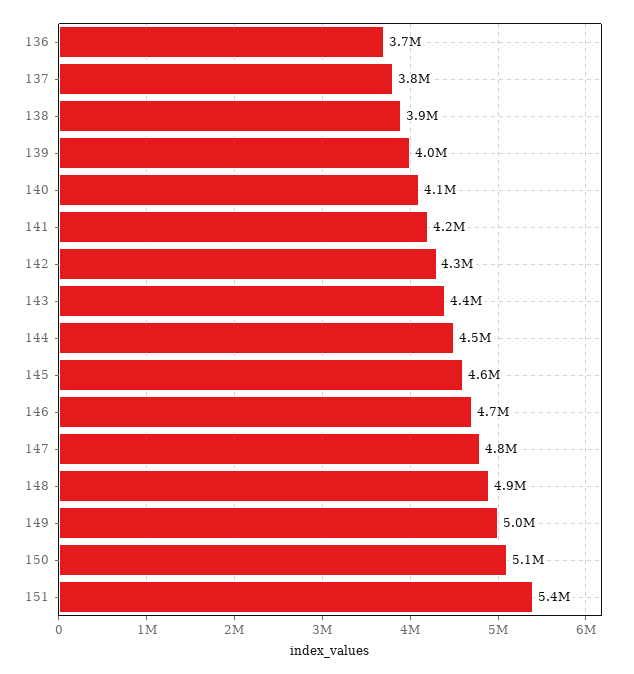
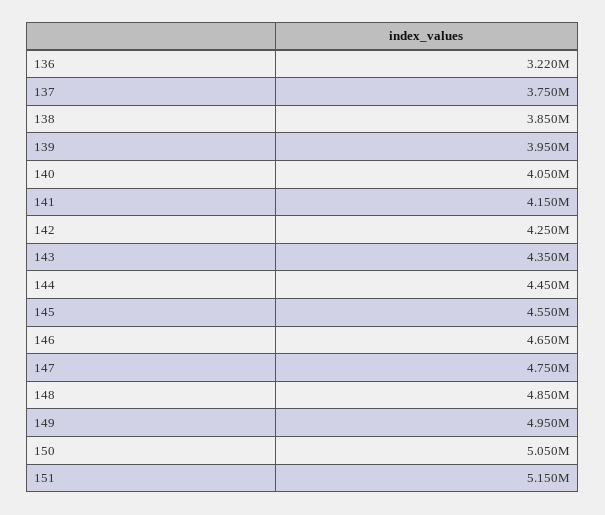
136: 3700000 -> 3220000
151: 5400000 -> 5150000

